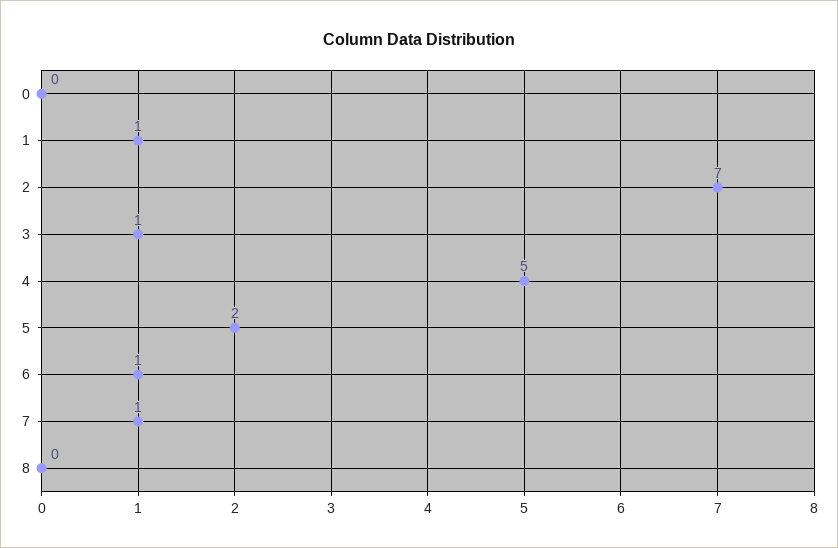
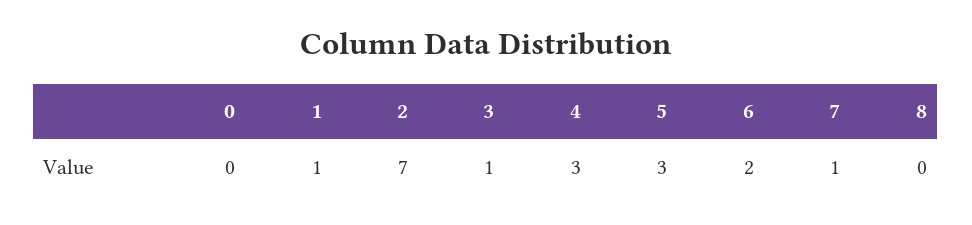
4: 5 -> 3
5: 2 -> 3
6: 1 -> 2

